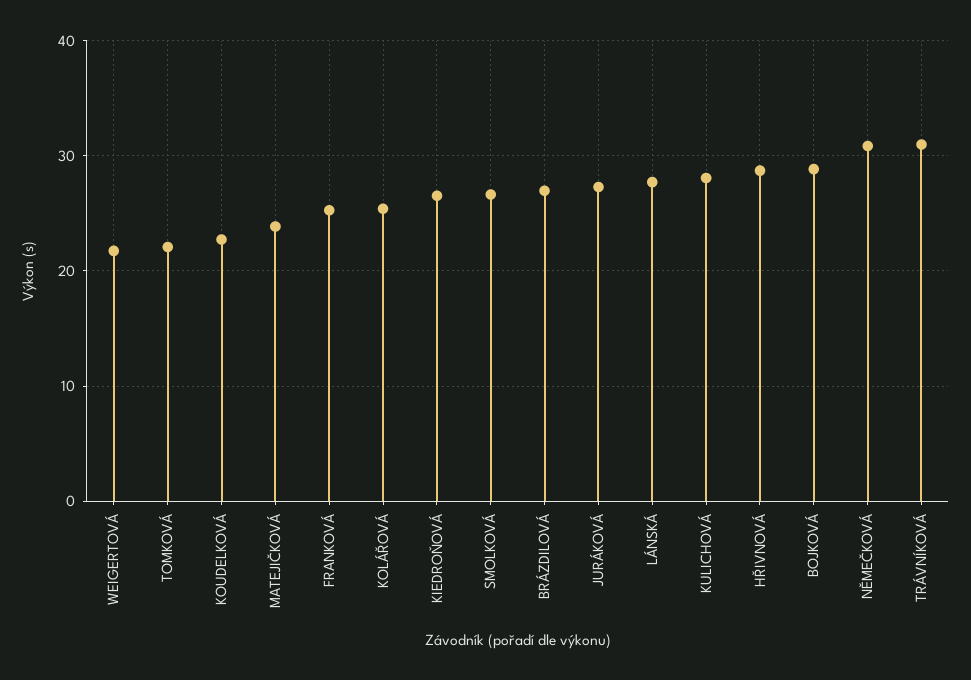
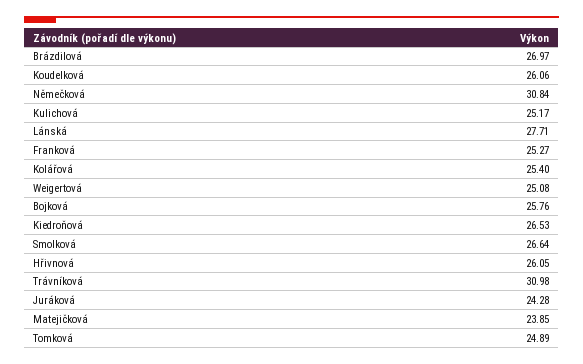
WEIGERTOVÁ: 22 -> 25.08
TOMKOVÁ: 22 -> 24.89
KOUDELKOVÁ: 23 -> 26.06
JURÁKOVÁ: 27 -> 24.28
KULICHOVÁ: 28 -> 25.17
HŘIVNOVÁ: 29 -> 26.05
BOJKOVÁ: 29 -> 25.76

